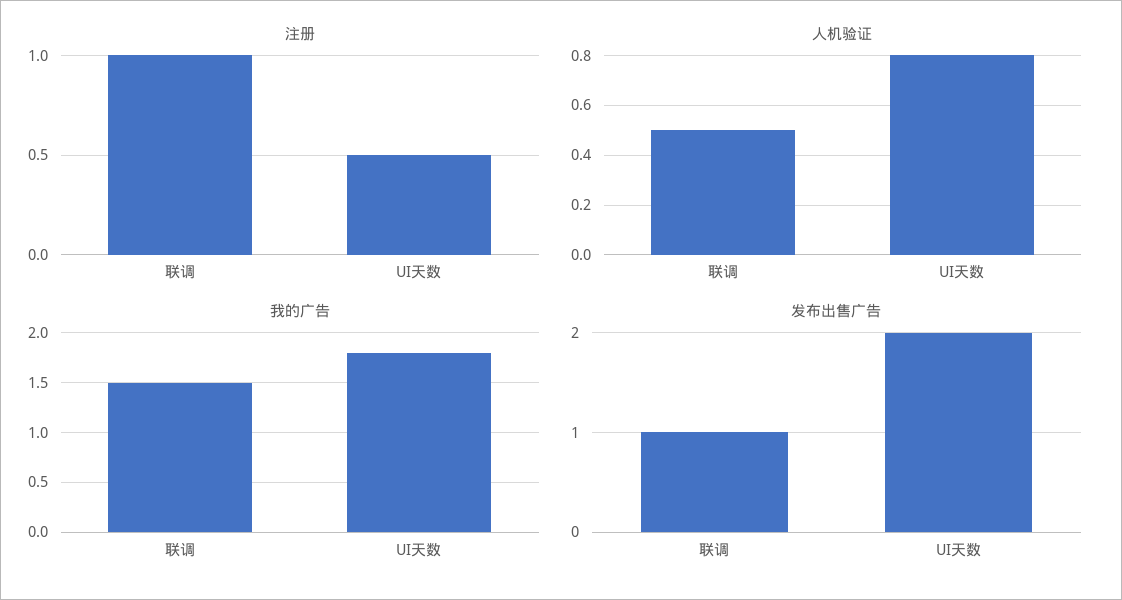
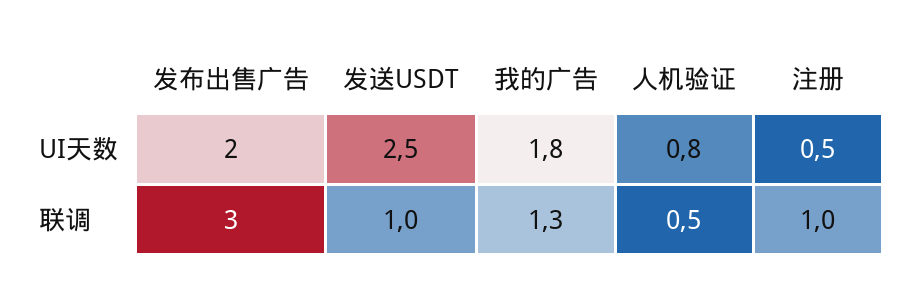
我的广告, 联调: 1.5 -> 1.3
发布出售广告, 联调: 1 -> 3
发送USDT, UI天数: none -> 2.5
发送USDT, 联调: none -> 1

